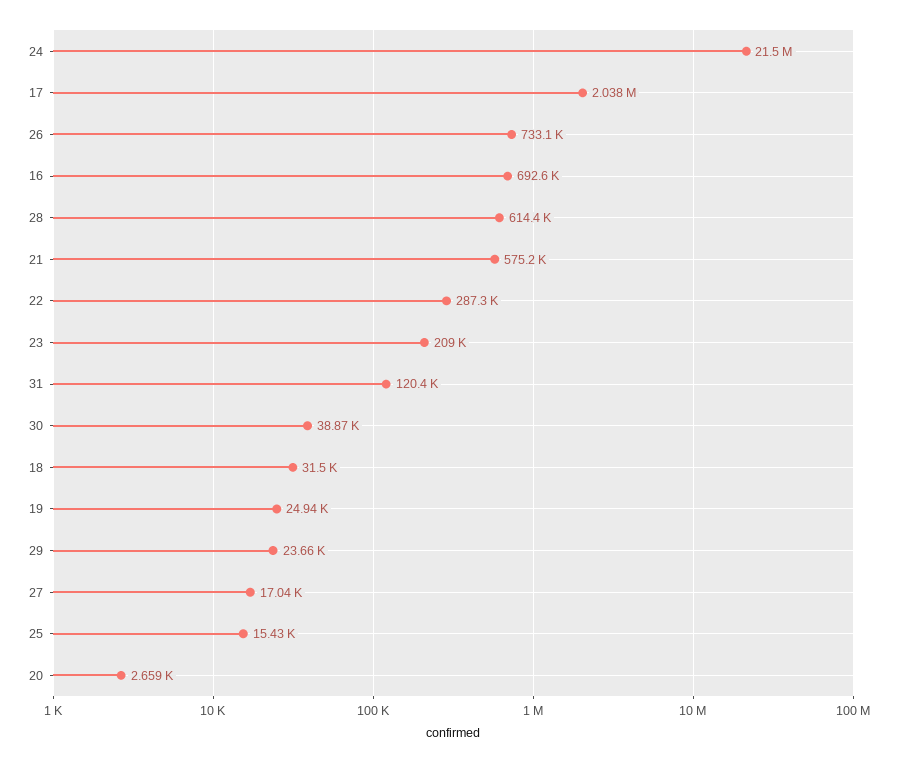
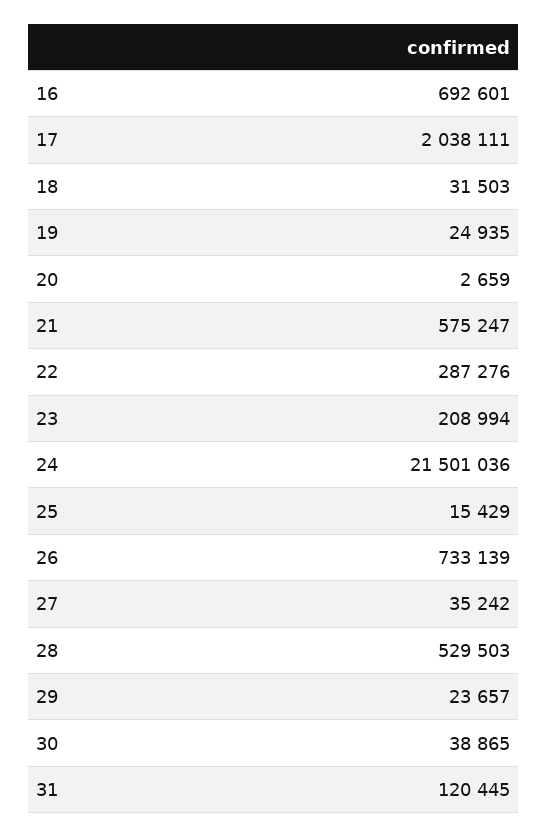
28: 614400 -> 529503
27: 17040 -> 35242

